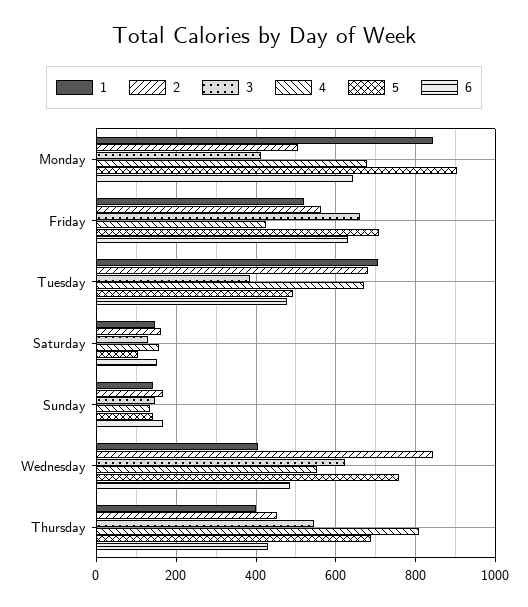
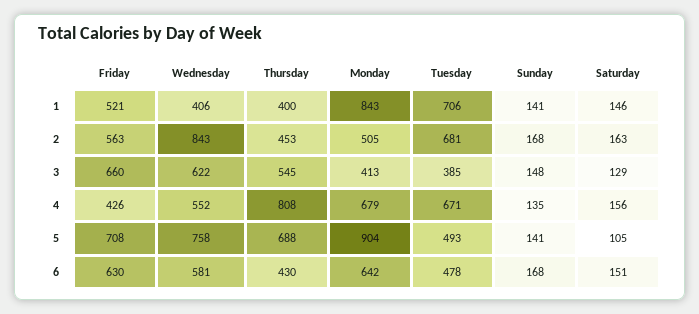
6, Wednesday: 480 -> 581

